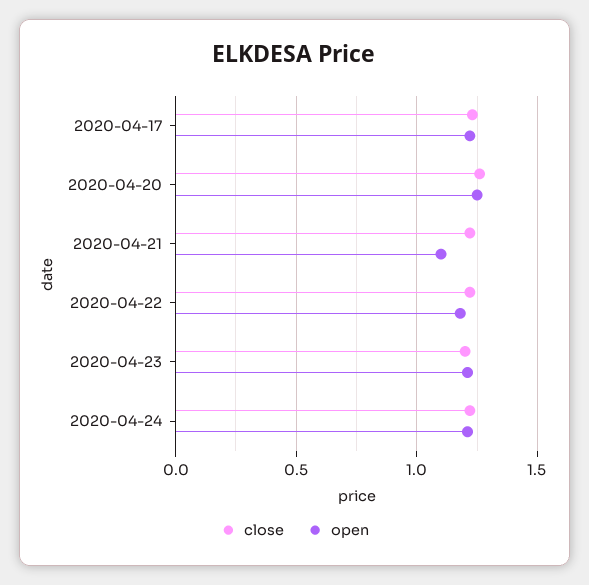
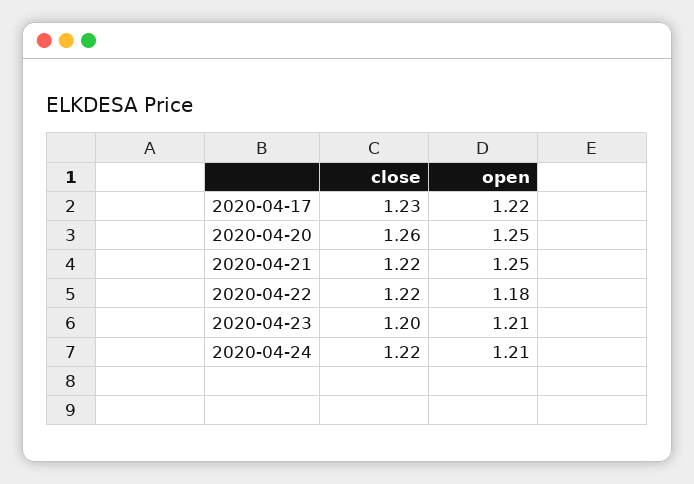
open, 2020-04-21: 1.1 -> 1.25

